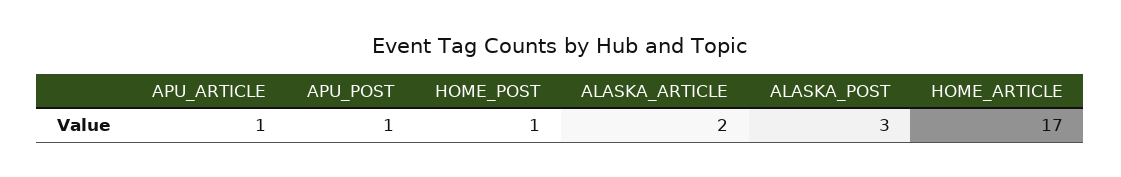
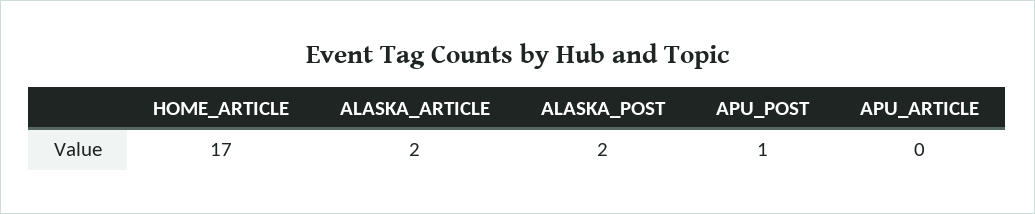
APU_ARTICLE: 1 -> 0
HOME_POST: 1 -> none
ALASKA_POST: 3 -> 2

